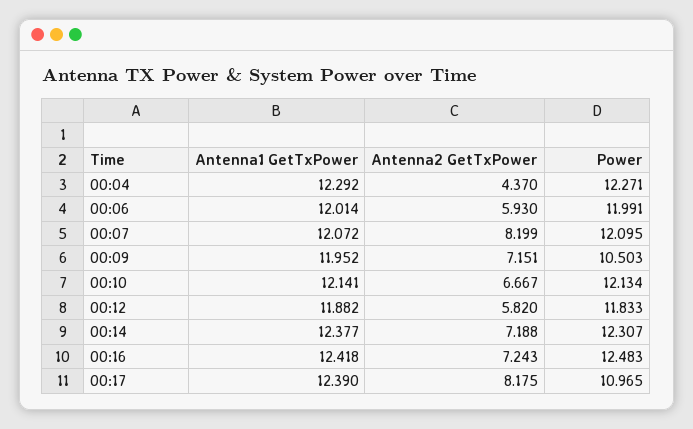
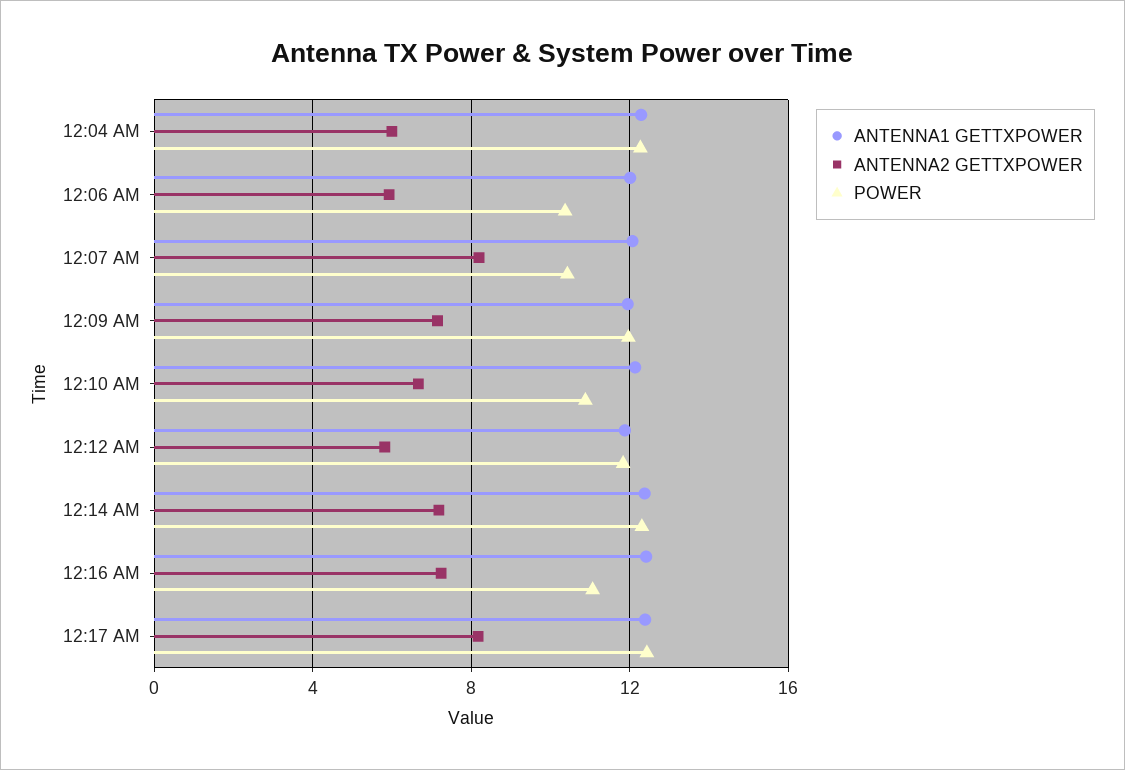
Antenna2 GetTxPower, 00:04: 4.37 -> 6
Power, 00:06: 11.991 -> 10.5
Power, 00:07: 12.095 -> 10.5
Power, 00:09: 10.503 -> 12
Power, 00:10: 12.134 -> 11
Power, 00:16: 12.483 -> 11
Power, 00:17: 10.965 -> 12.5

